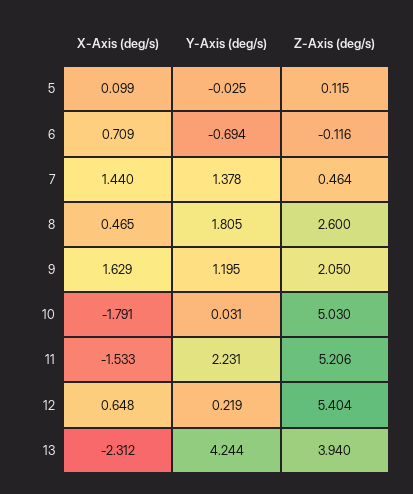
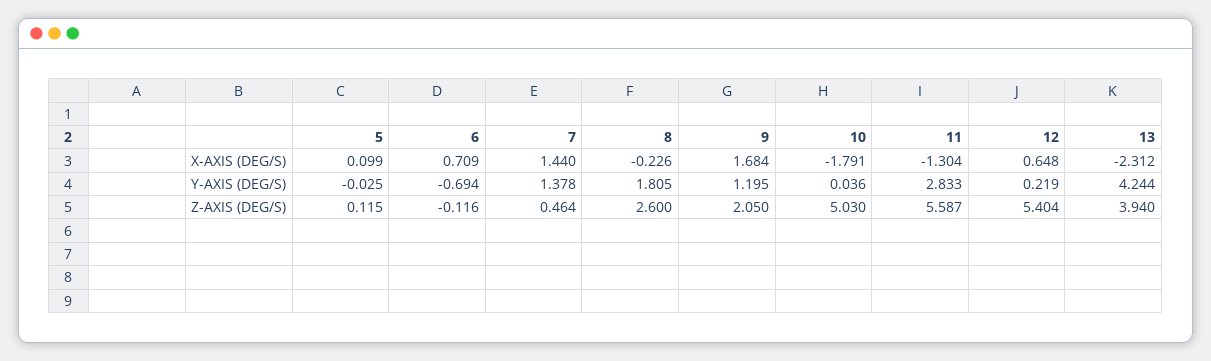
X-Axis (deg/s), 8: 0.465 -> -0.226
X-Axis (deg/s), 9: 1.629 -> 1.684
Y-Axis (deg/s), 10: 0.031 -> 0.036
X-Axis (deg/s), 11: -1.533 -> -1.304
Y-Axis (deg/s), 11: 2.231 -> 2.833
Z-Axis (deg/s), 11: 5.206 -> 5.587

